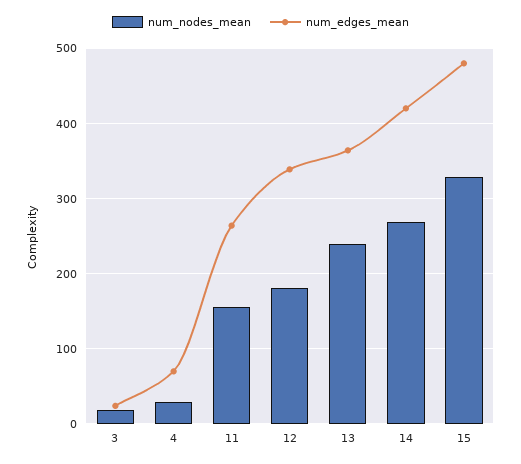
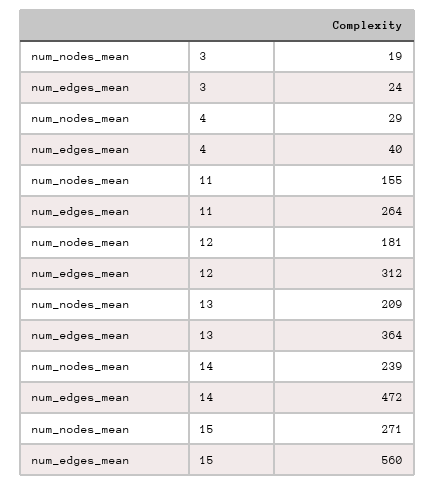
num_edges_mean, 4: 70 -> 40
num_edges_mean, 12: 340 -> 312
num_nodes_mean, 13: 240 -> 209
num_nodes_mean, 14: 270 -> 239
num_edges_mean, 14: 420 -> 472
num_nodes_mean, 15: 330 -> 271
num_edges_mean, 15: 480 -> 560

